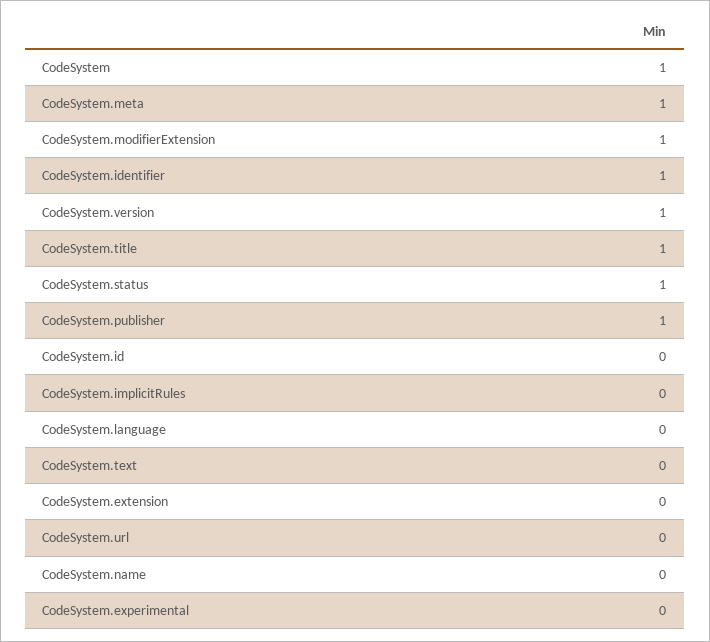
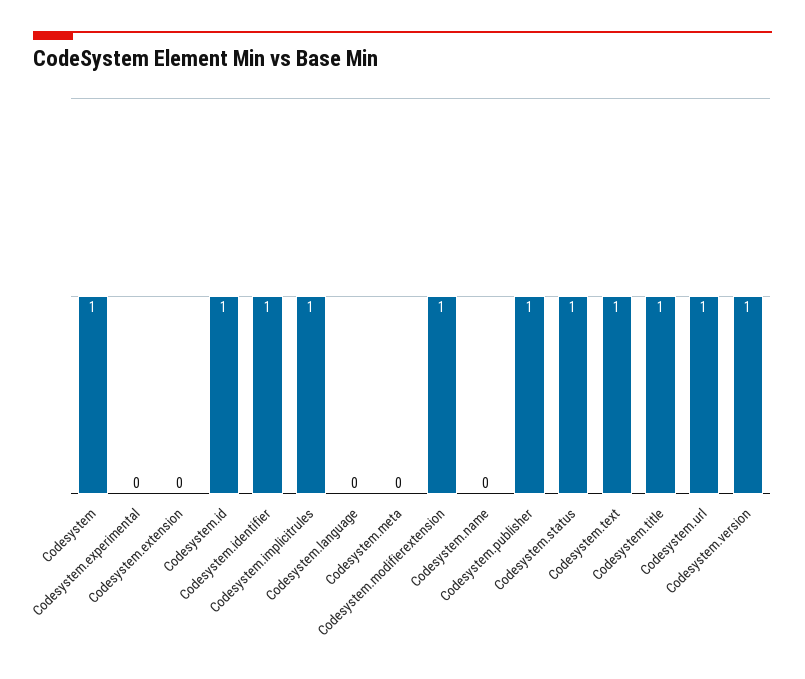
CodeSystem.meta: 1 -> 0
CodeSystem.id: 0 -> 1
CodeSystem.implicitRules: 0 -> 1
CodeSystem.text: 0 -> 1
CodeSystem.url: 0 -> 1

